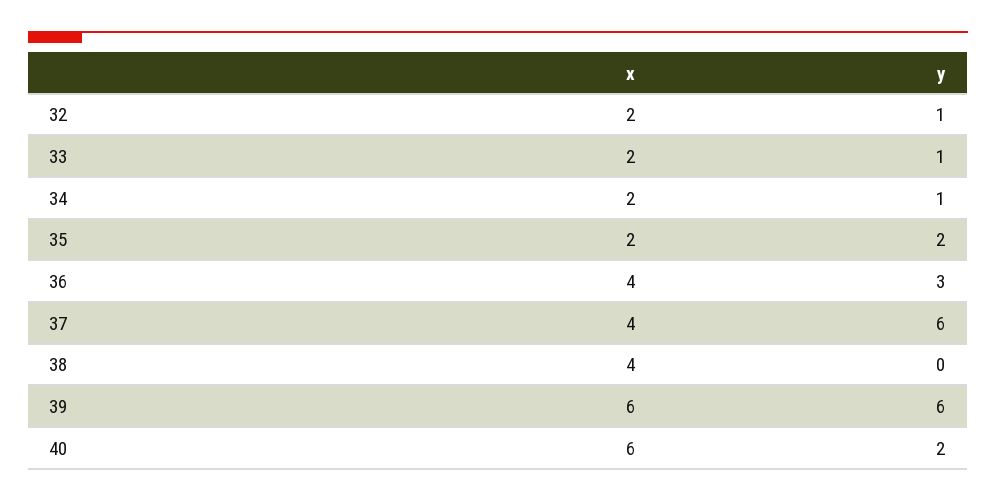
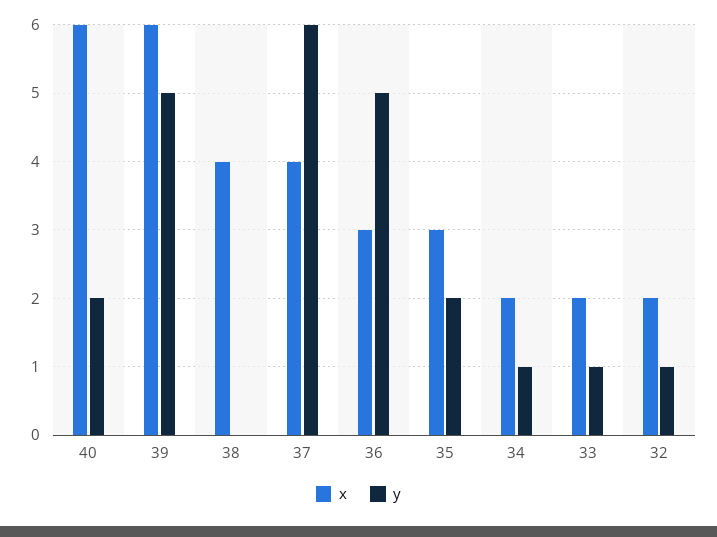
x, 35: 2 -> 3
x, 36: 4 -> 3
y, 36: 3 -> 5
y, 39: 6 -> 5

